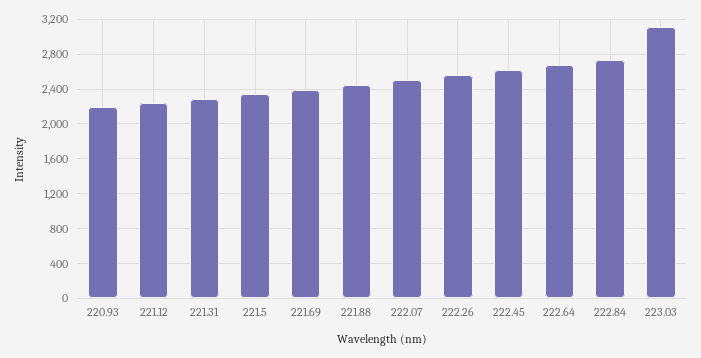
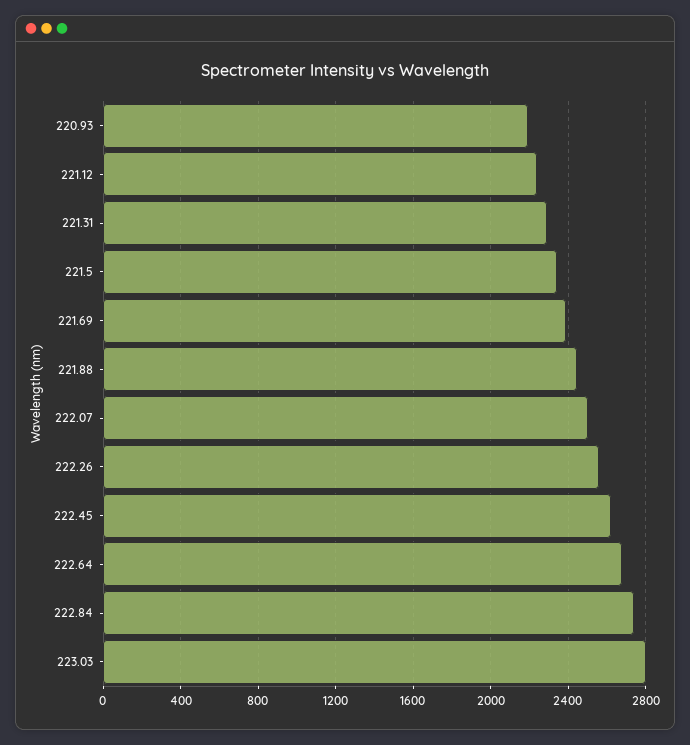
223.03: 3100 -> 2800

